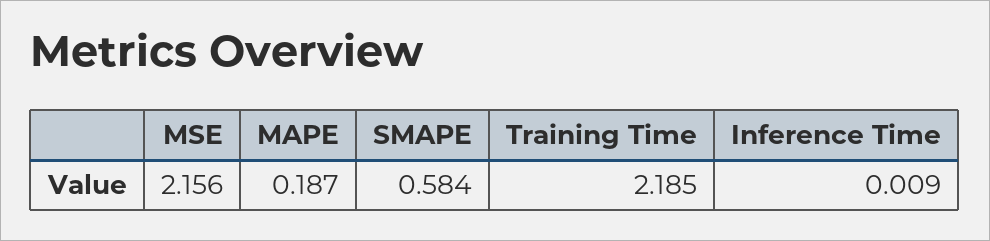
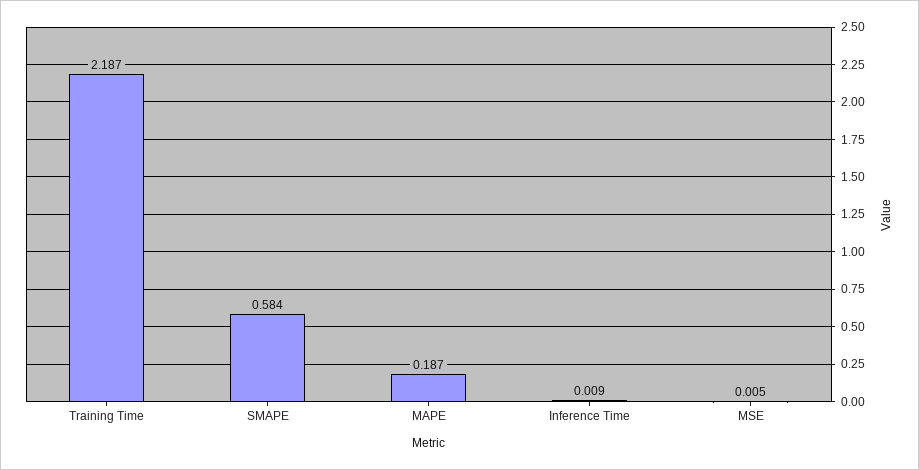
MSE: 2.156 -> 0.005
Training Time: 2.185 -> 2.187

